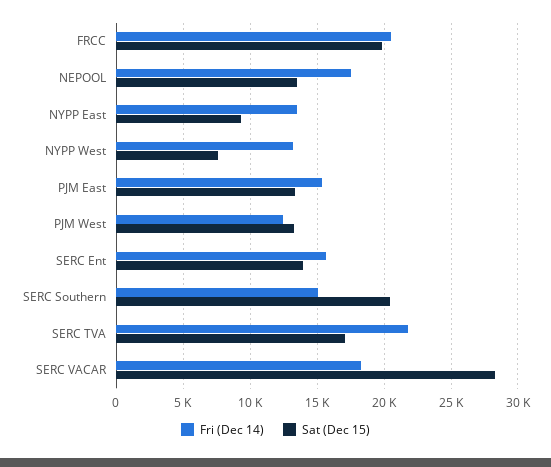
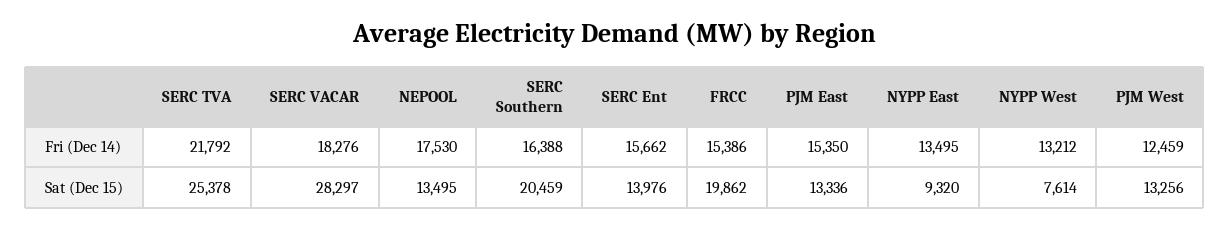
Fri (Dec 14), FRCC: 20500 -> 15386
Fri (Dec 14), SERC Southern: 15000 -> 16388
Sat (Dec 15), SERC TVA: 17000 -> 25378

